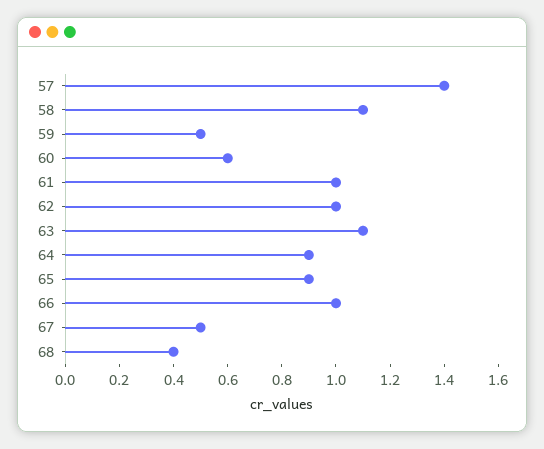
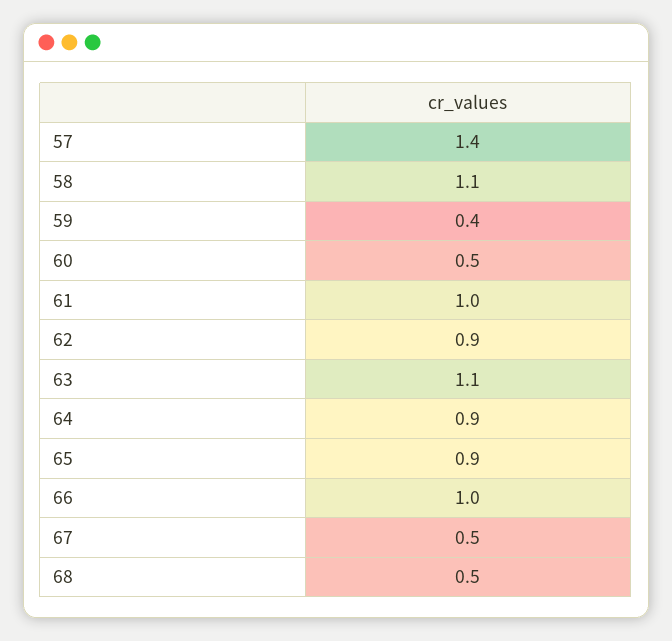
59: 0.5 -> 0.4
60: 0.6 -> 0.5
62: 1 -> 0.9
68: 0.4 -> 0.5

